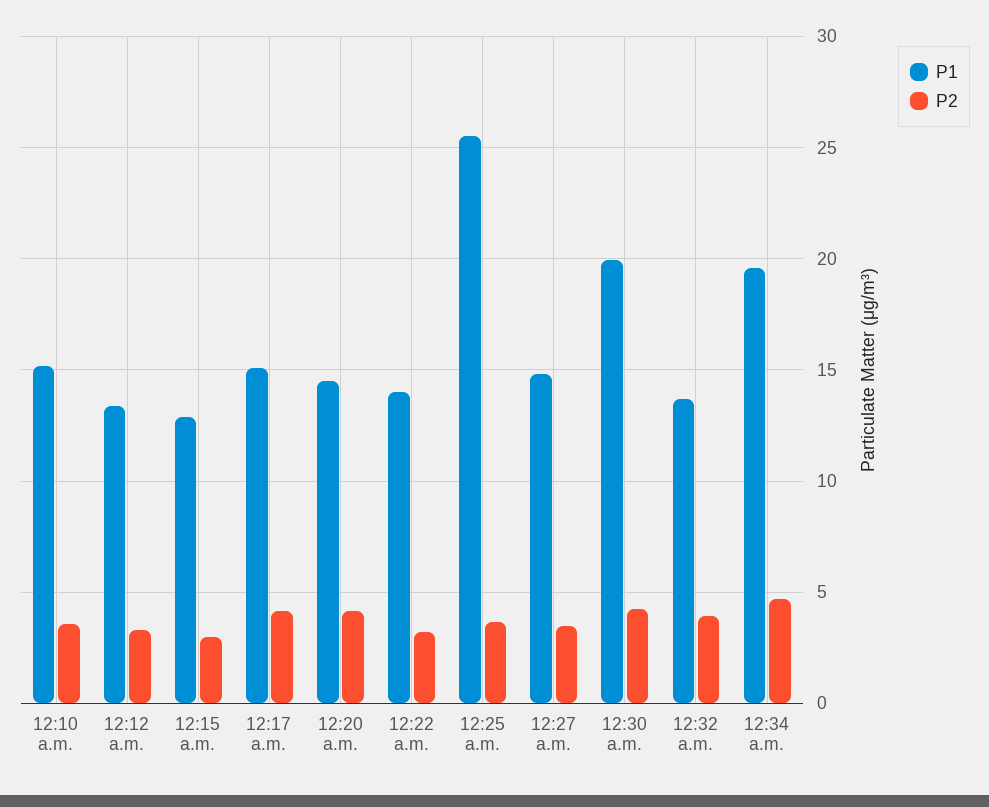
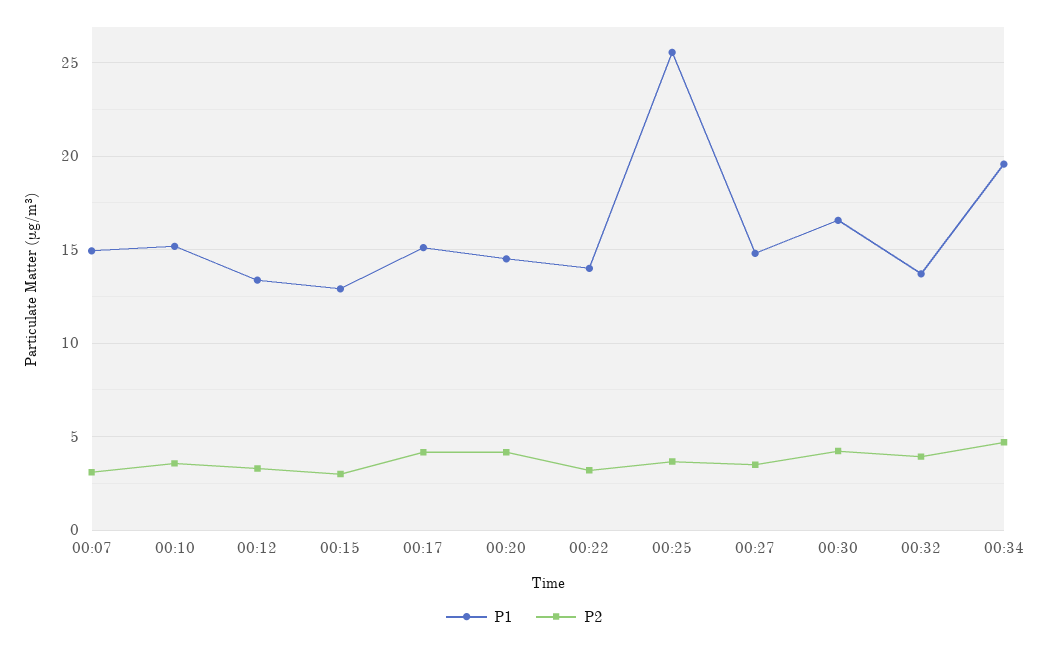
P1, 12:30 a.m.: 20 -> 16.5
P1, 00:07: none -> 15
P2, 00:07: none -> 3

